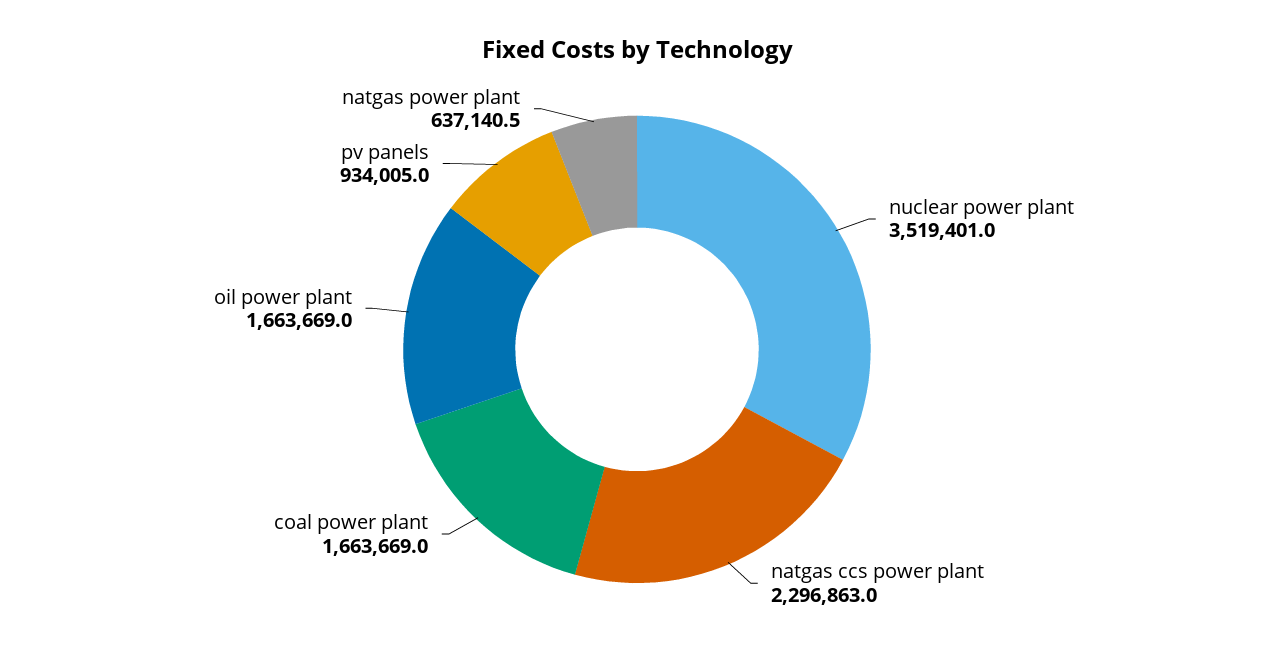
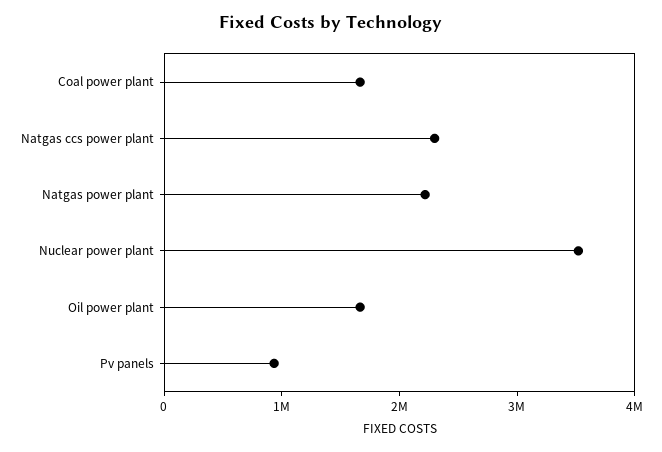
natgas power plant: 637140.5 -> 2200000

